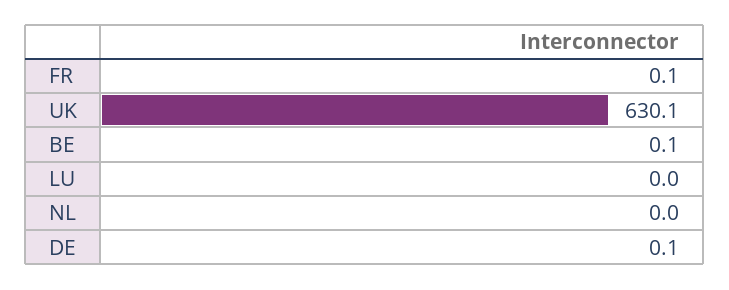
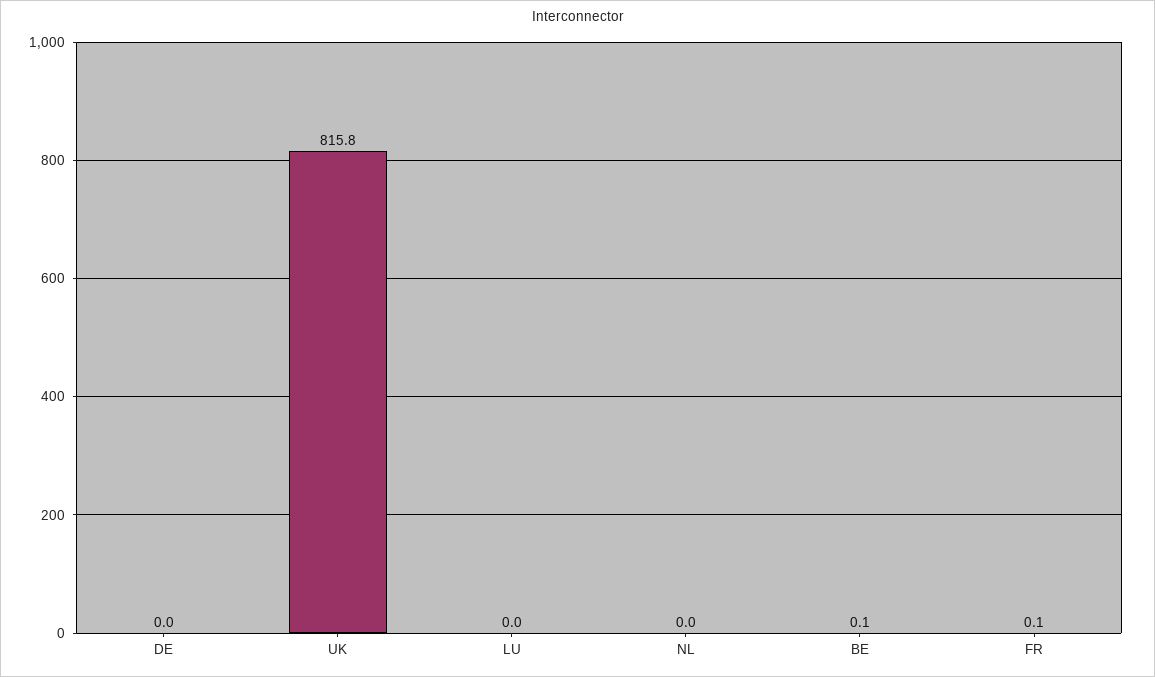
UK: 630.1 -> 815.8
DE: 0.1 -> 0

